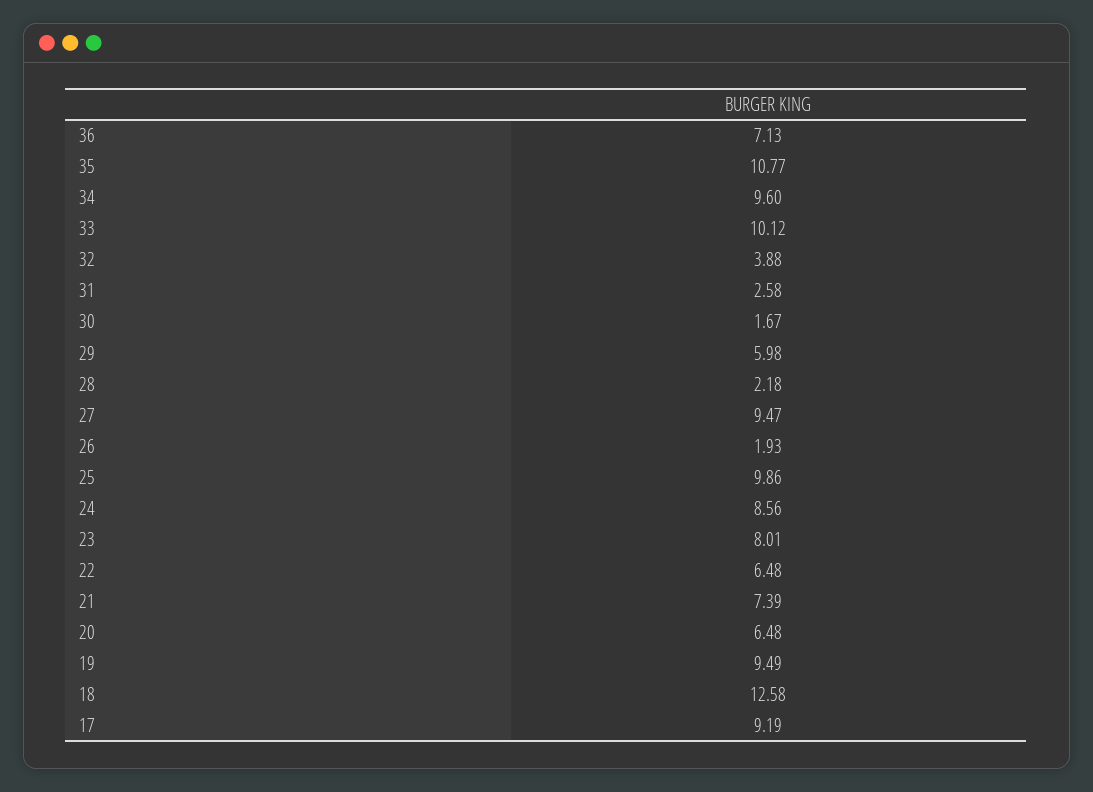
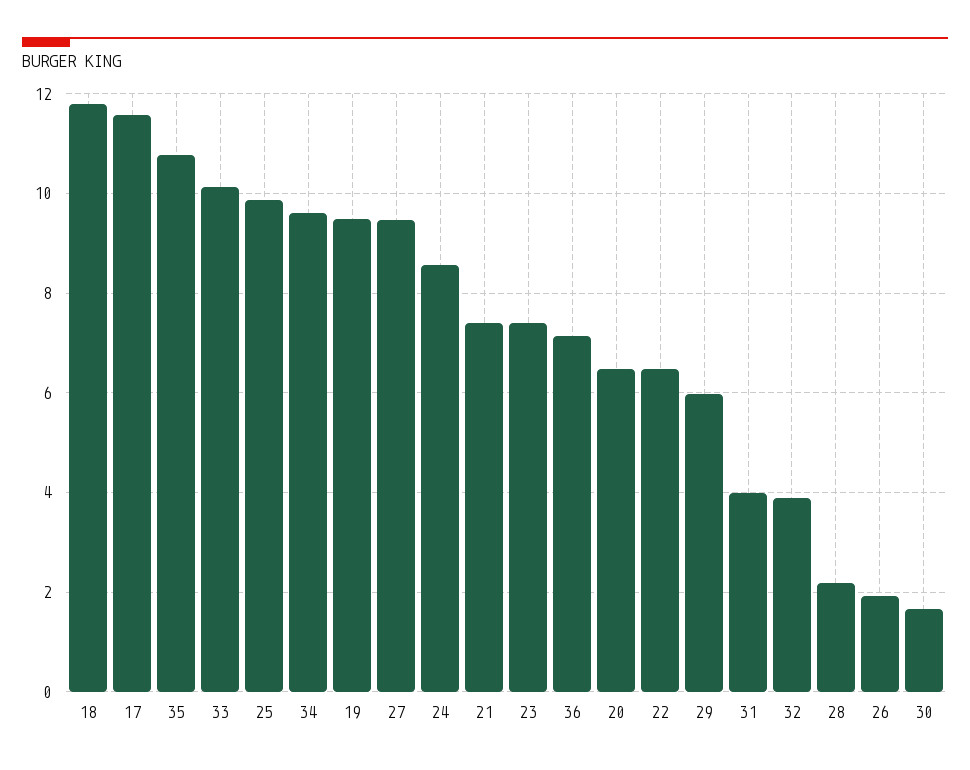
31: 2.58 -> 4
23: 8.01 -> 7.4
18: 12.58 -> 11.8
17: 9.19 -> 11.6

